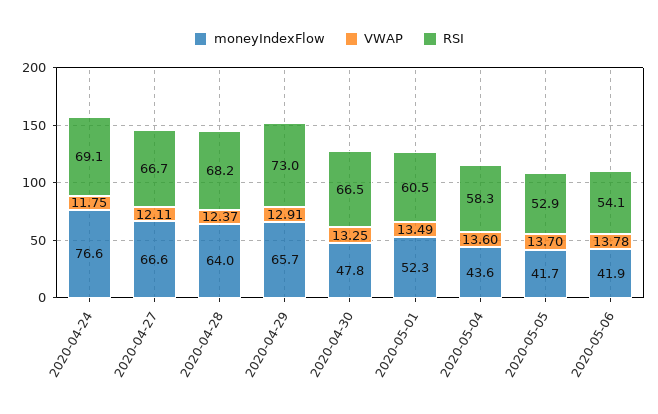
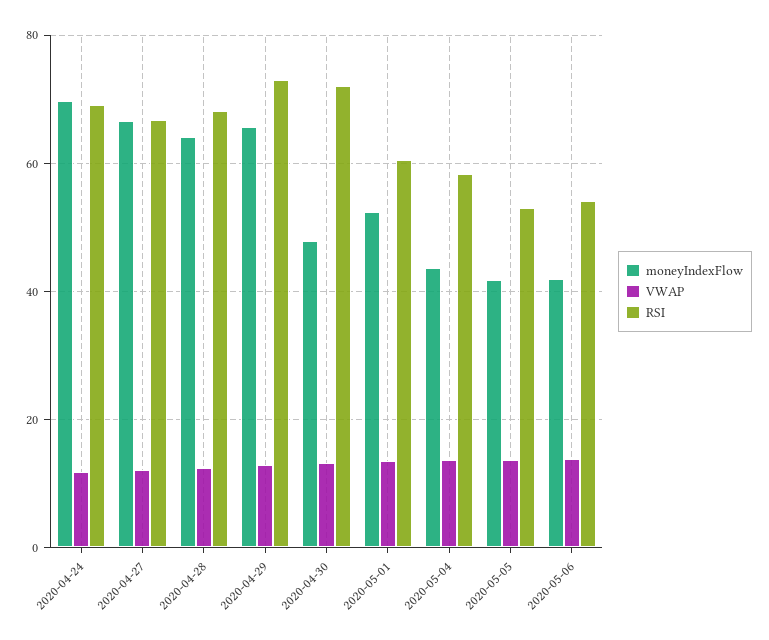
moneyIndexFlow, 2020-04-24: 76.6 -> 70
RSI, 2020-04-30: 66.5 -> 72

